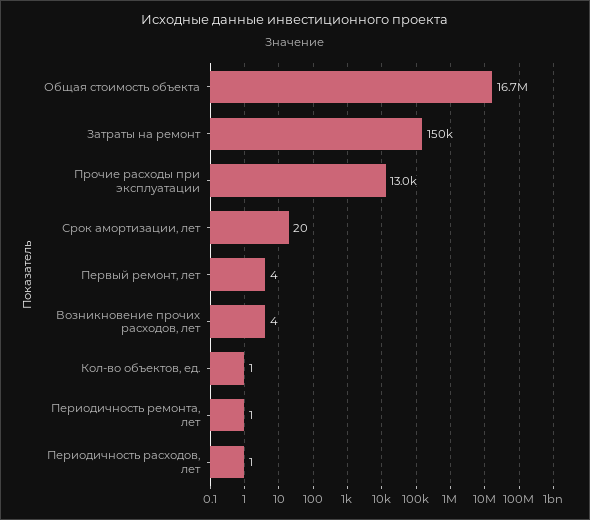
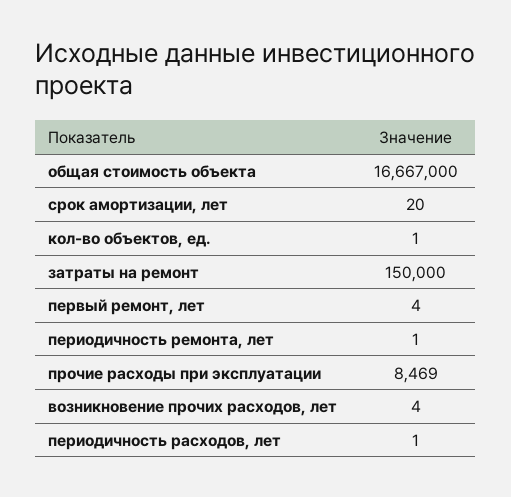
Прочие расходы при эксплуатации: 13000 -> 8469

